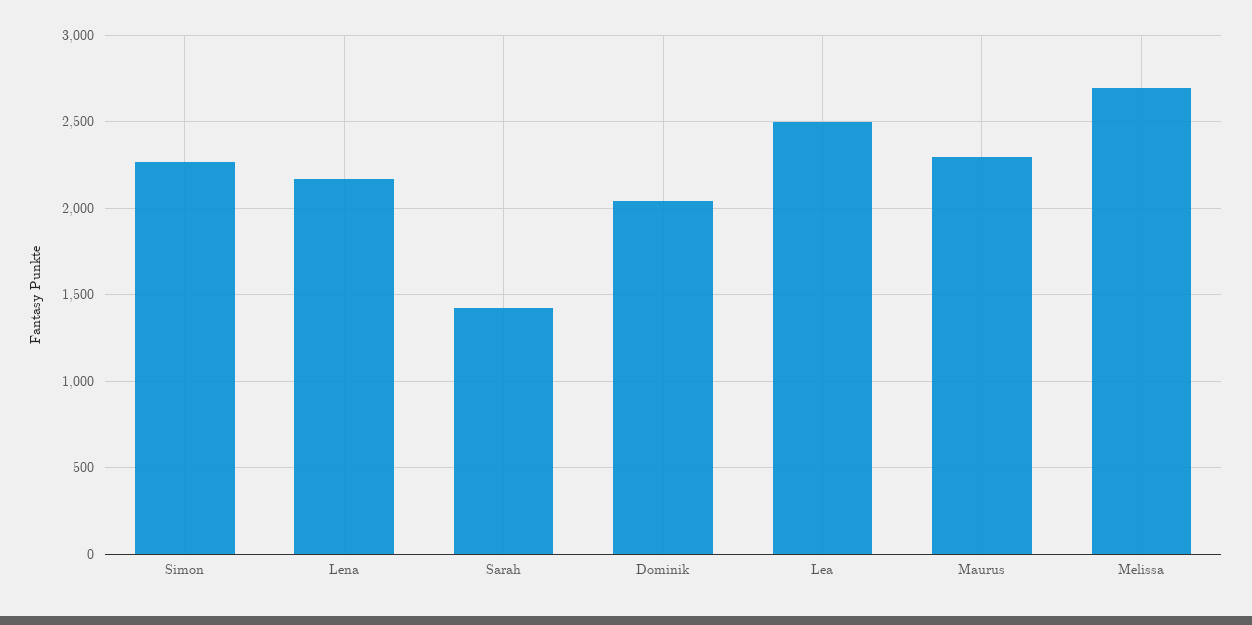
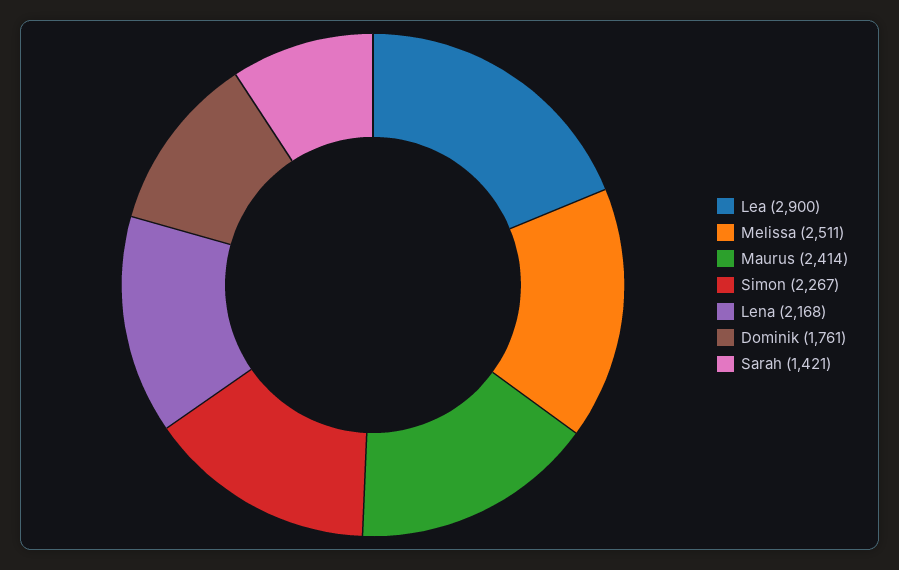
Dominik: 2050 -> 1761
Lea: 2500 -> 2900
Maurus: 2300 -> 2414
Melissa: 2700 -> 2511

